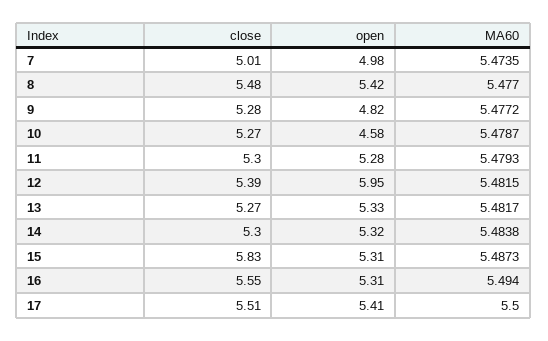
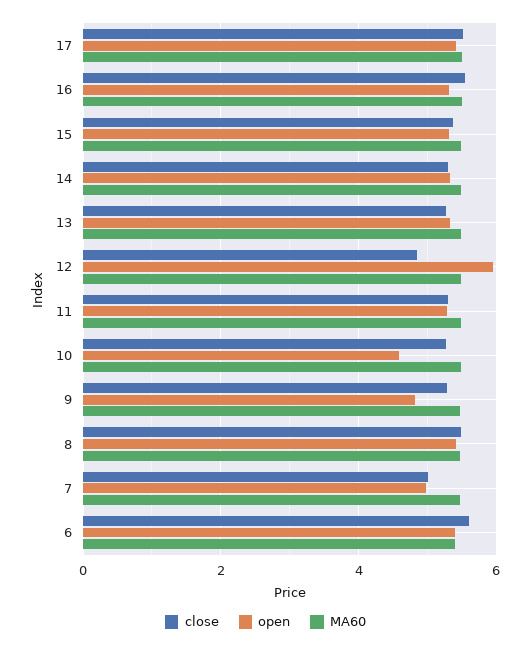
close, 12: 5.39 -> 4.8
close, 15: 5.83 -> 5.4
close, 6: none -> 5.6
open, 6: none -> 5.4
MA60, 6: none -> 5.4

